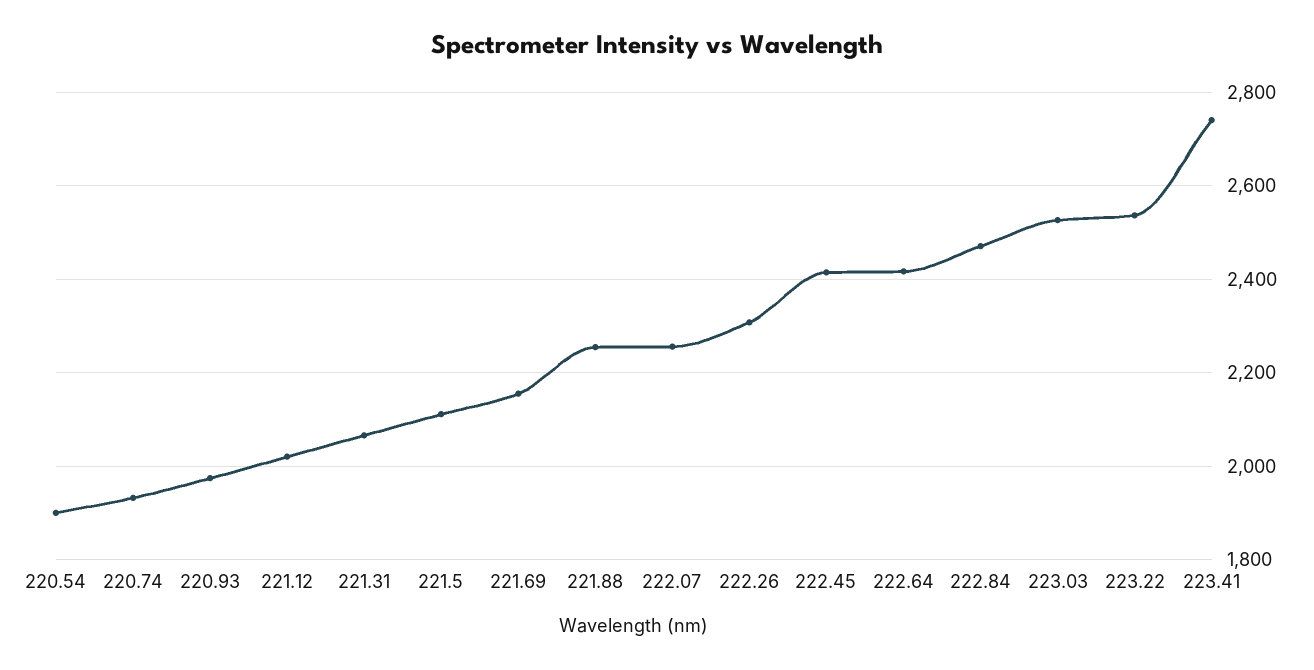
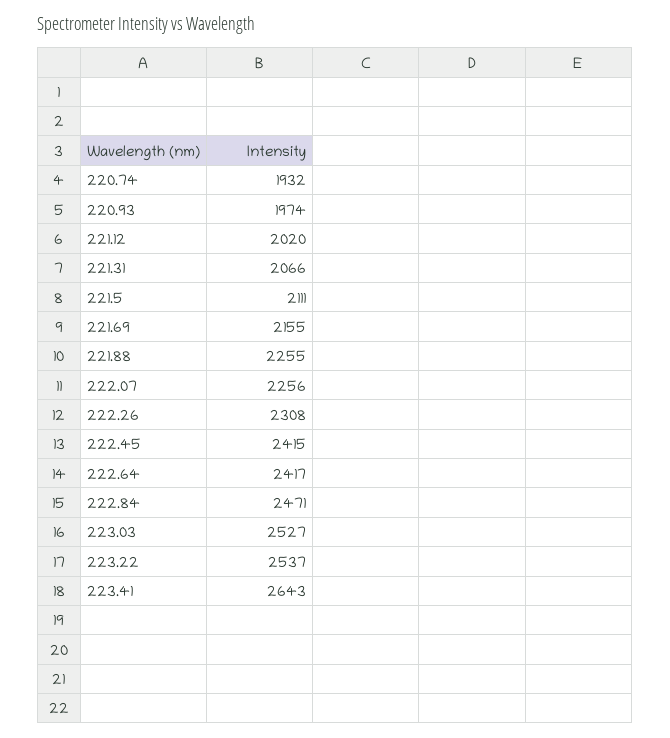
220.54: 1900 -> none
223.41: 2740 -> 2643

